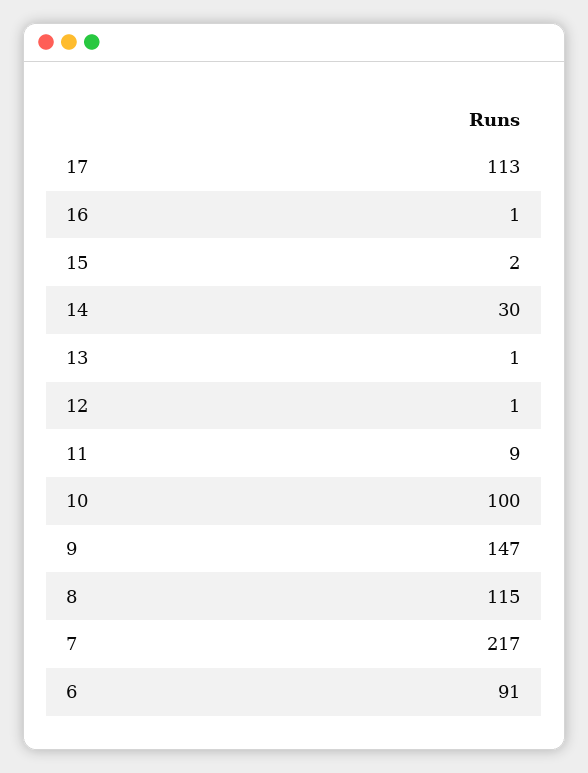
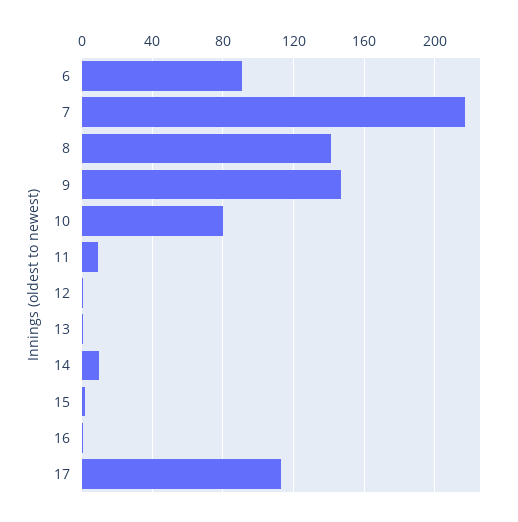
14: 30 -> 10
10: 100 -> 80
8: 115 -> 140

